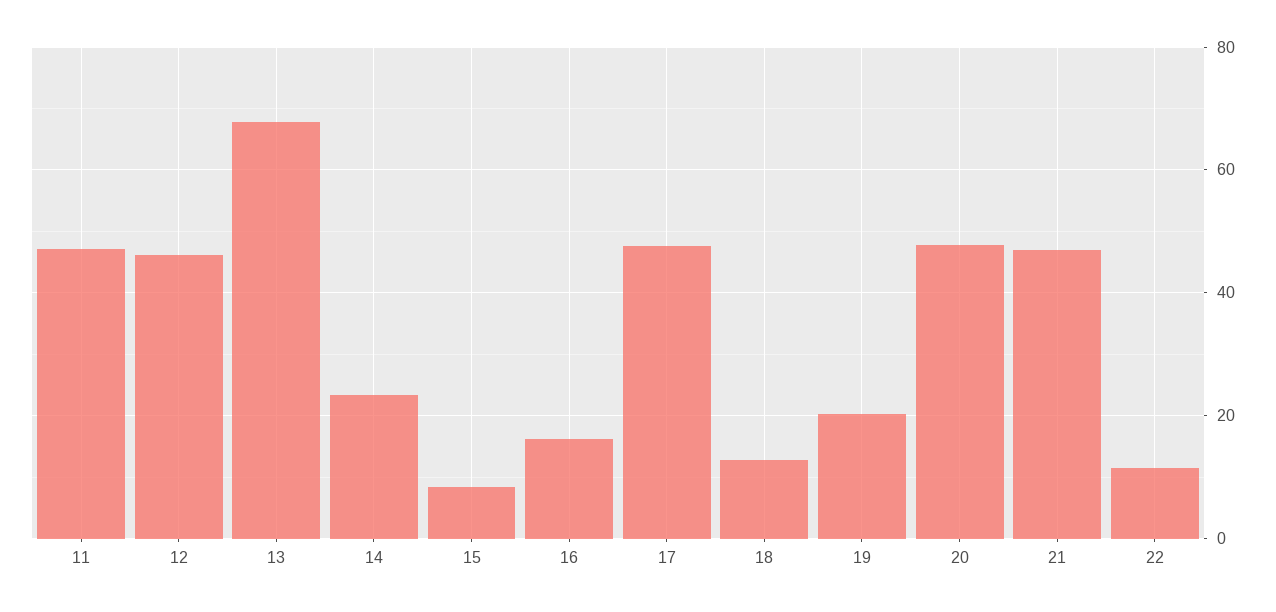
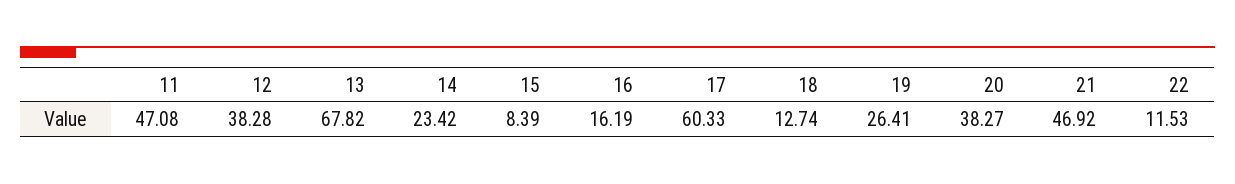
12: 46 -> 38.28
17: 48 -> 60.33
19: 20 -> 26.41
20: 48 -> 38.27

